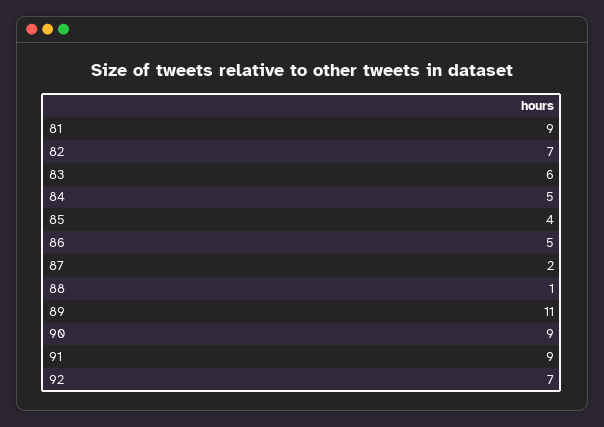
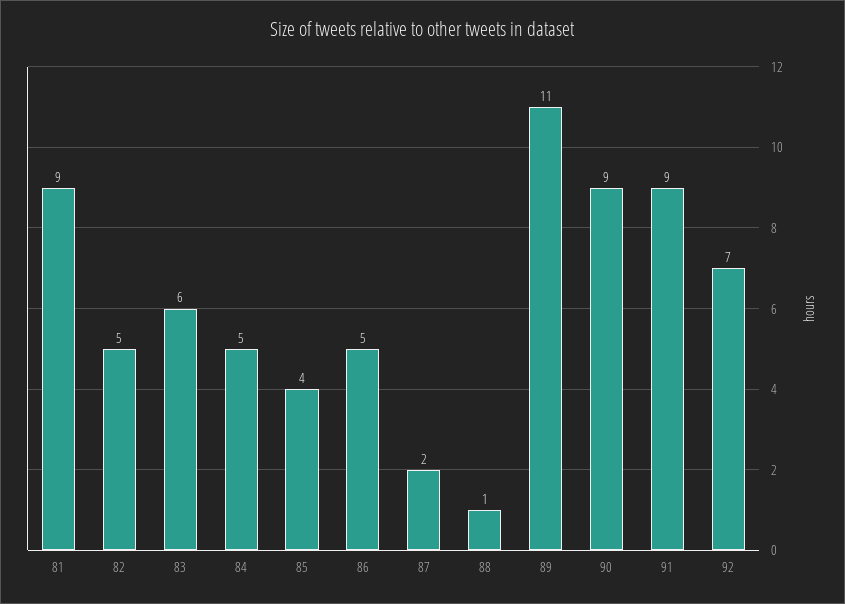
82: 7 -> 5

